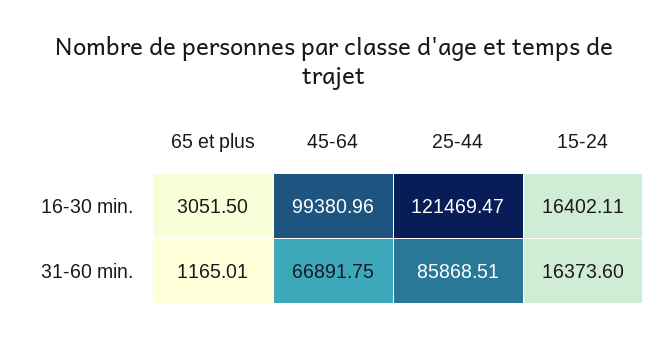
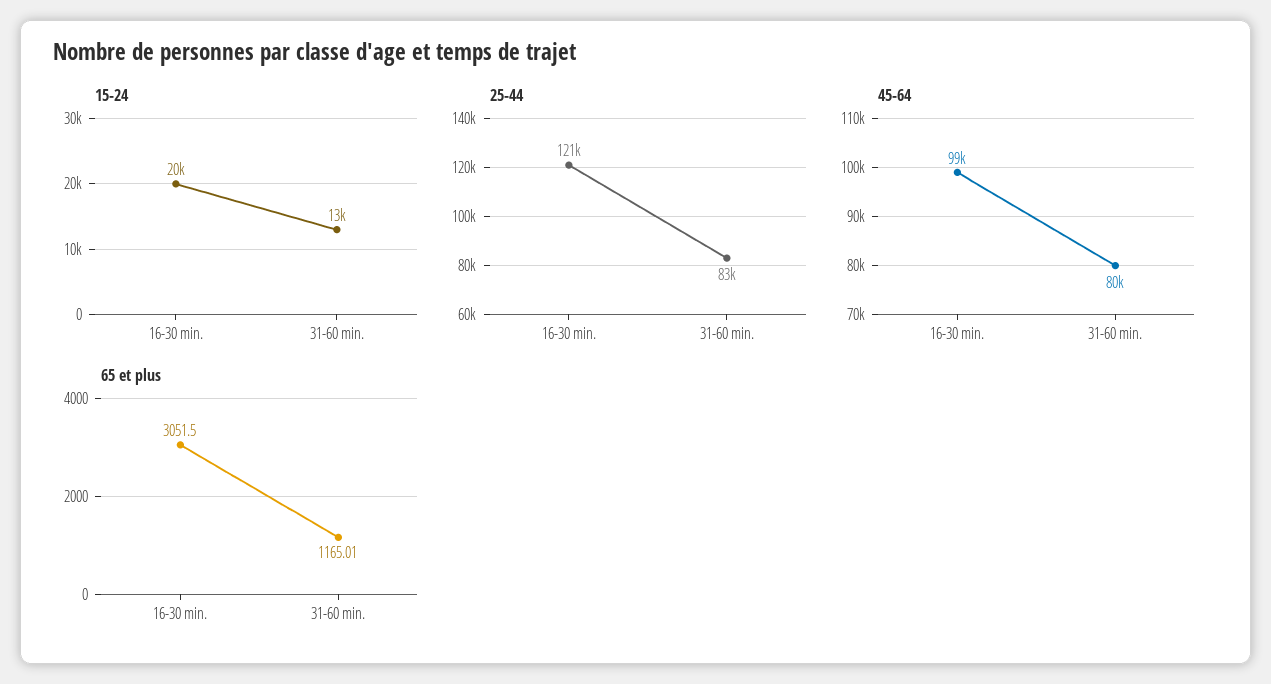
15-24, 16-30 min.: 16402.11 -> 20000
45-64, 31-60 min.: 66891.75 -> 80000
25-44, 31-60 min.: 85868.51 -> 83000
15-24, 31-60 min.: 16373.6 -> 13000

